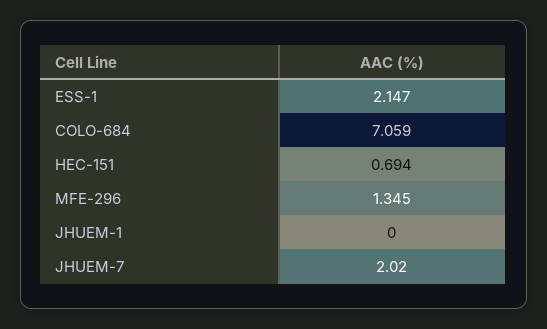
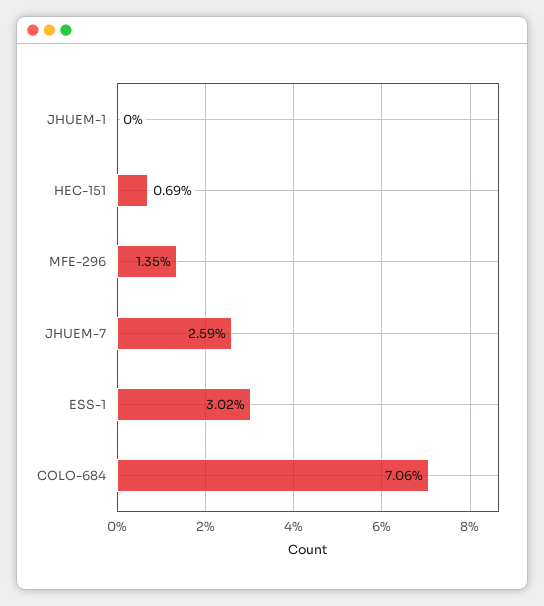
ESS-1: 2.147 -> 3.02
JHUEM-7: 2.02 -> 2.59

